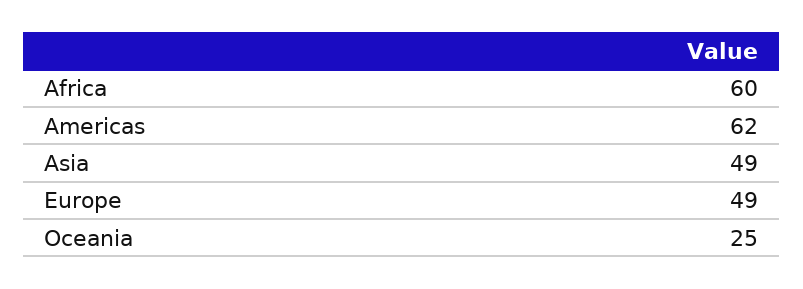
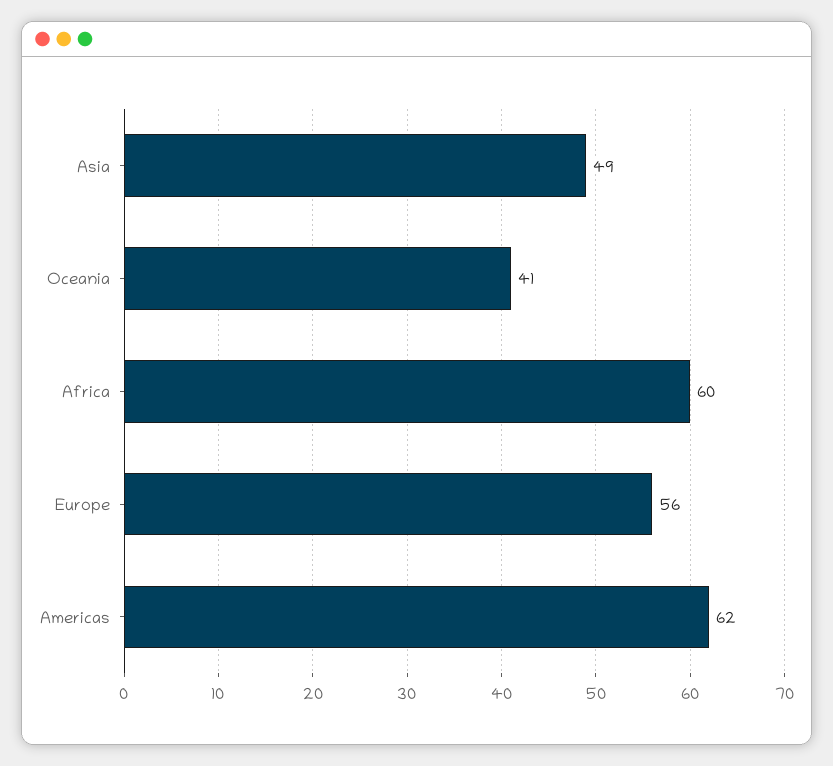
Europe: 49 -> 56
Oceania: 25 -> 41

